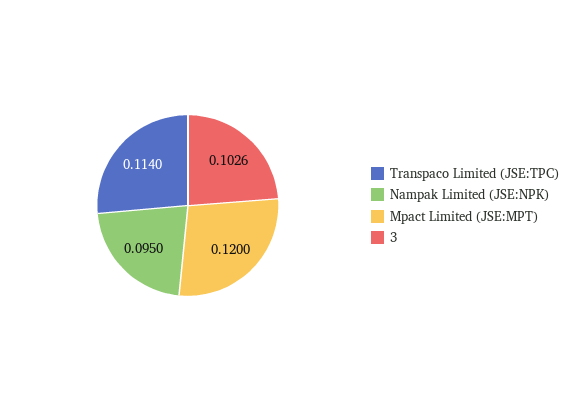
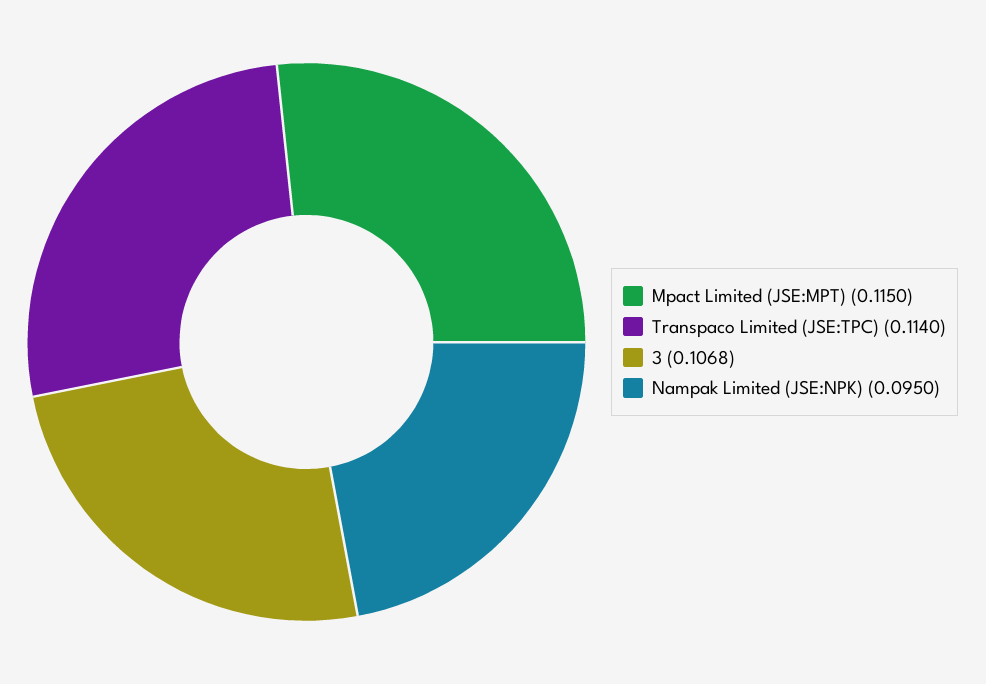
Mpact Limited (JSE:MPT): 0.12 -> 0.115
3: 0.1026 -> 0.1068

